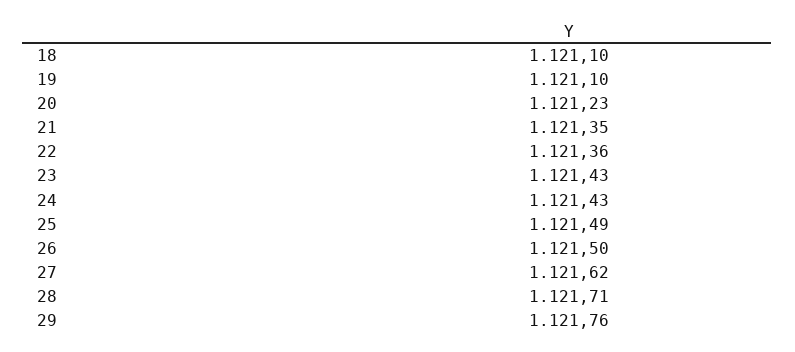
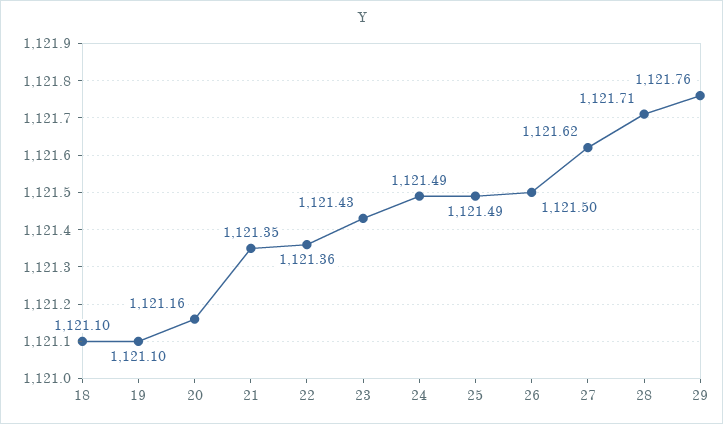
20: 1121.23 -> 1121.16
24: 1121.43 -> 1121.49

